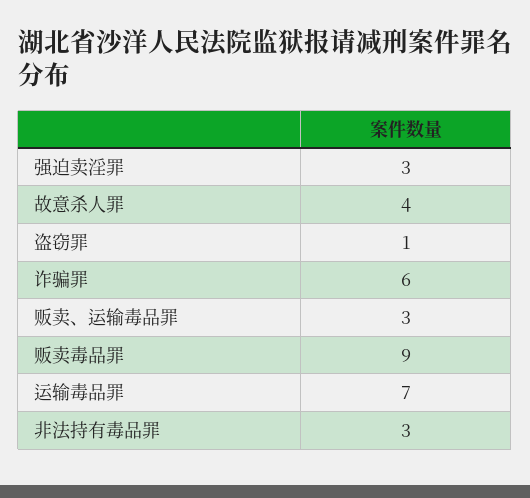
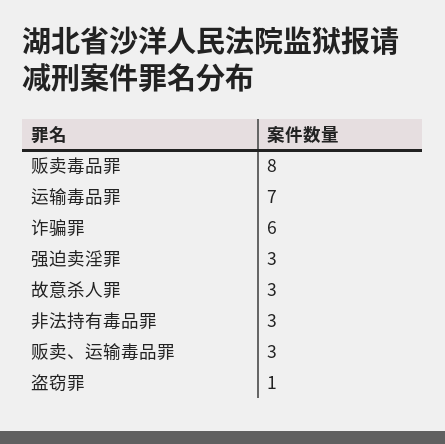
故意杀人罪: 4 -> 3
贩卖毒品罪: 9 -> 8

